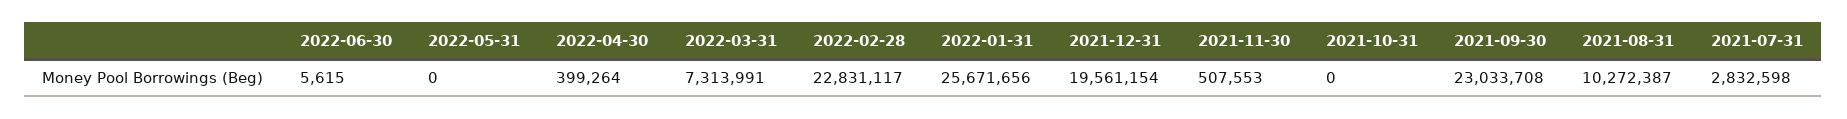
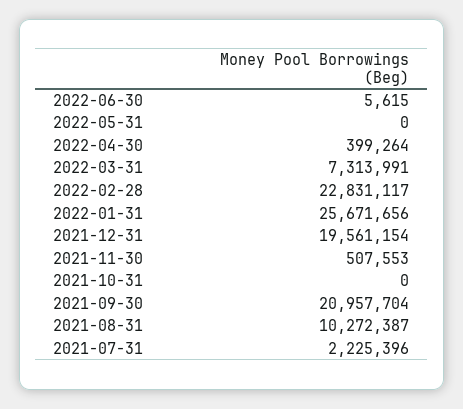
2021-09-30: 23033708 -> 20957704
2021-07-31: 2832598 -> 2225396

